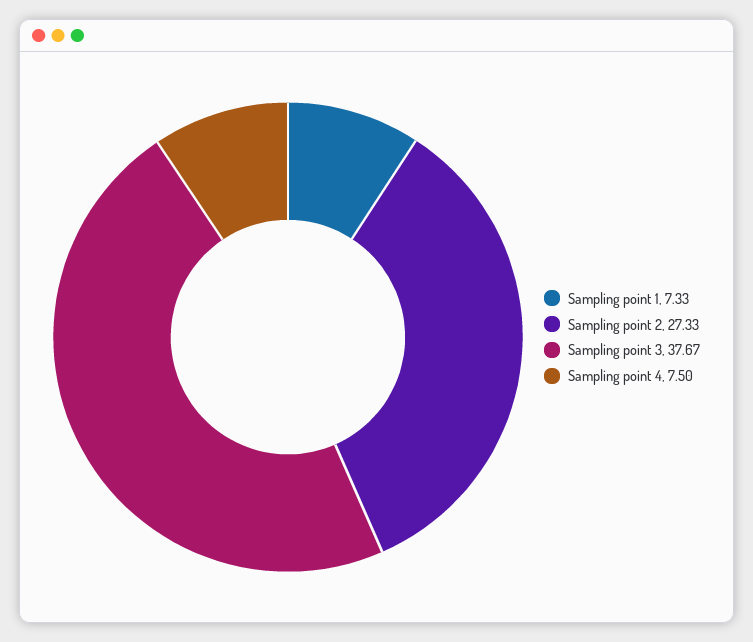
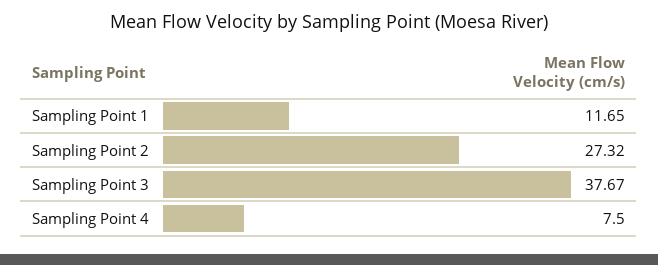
Sampling point 1: 7.33 -> 11.65
Sampling point 2: 27.33 -> 27.32

